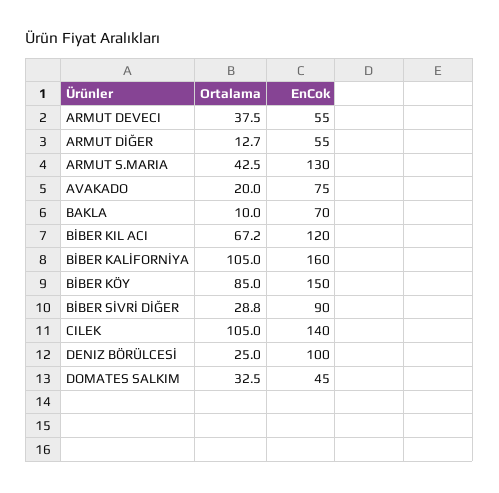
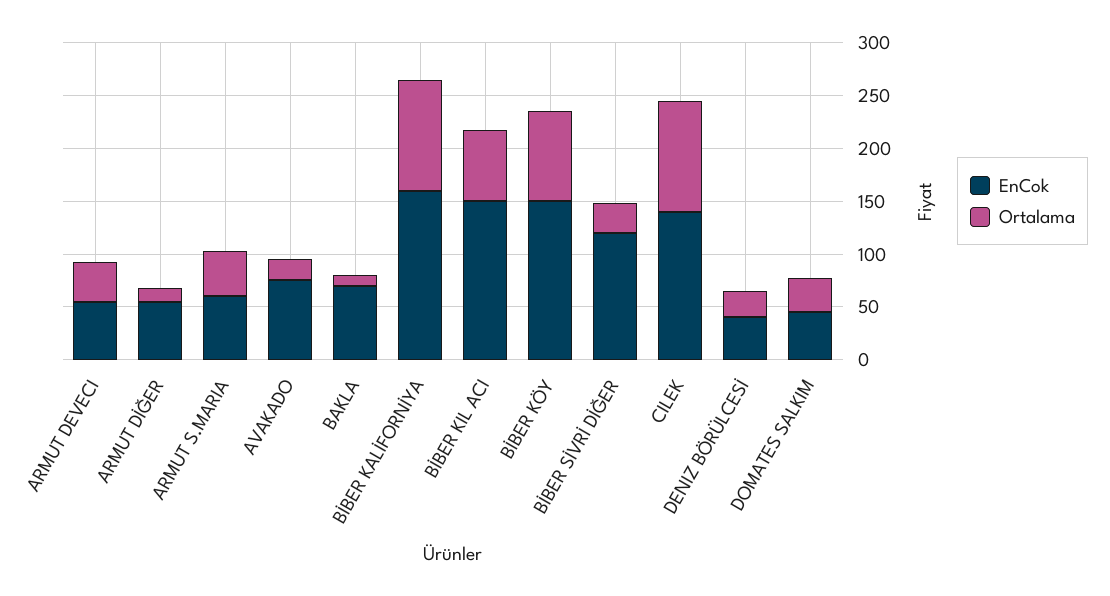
EnCok, ARMUT S.MARIA: 130 -> 60
EnCok, BİBER KIL ACI: 120 -> 150
EnCok, BİBER SİVRİ DİĞER: 90 -> 120
EnCok, DENIZ BÖRÜLCESİ: 100 -> 40

